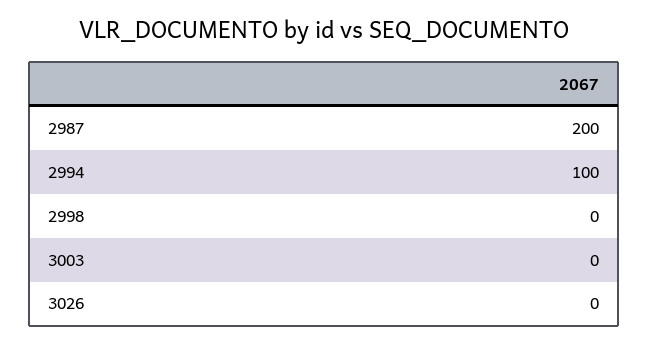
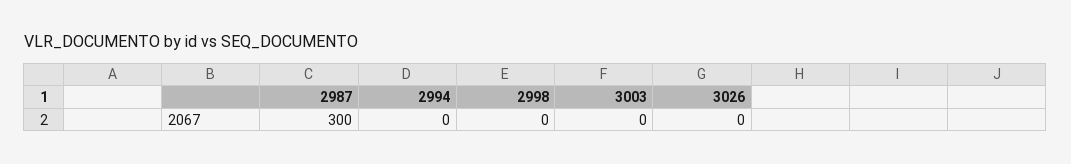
2987: 200 -> 300
2994: 100 -> 0

